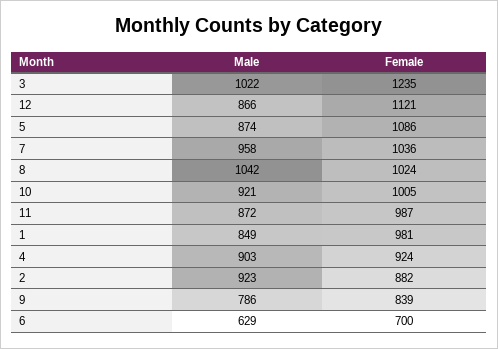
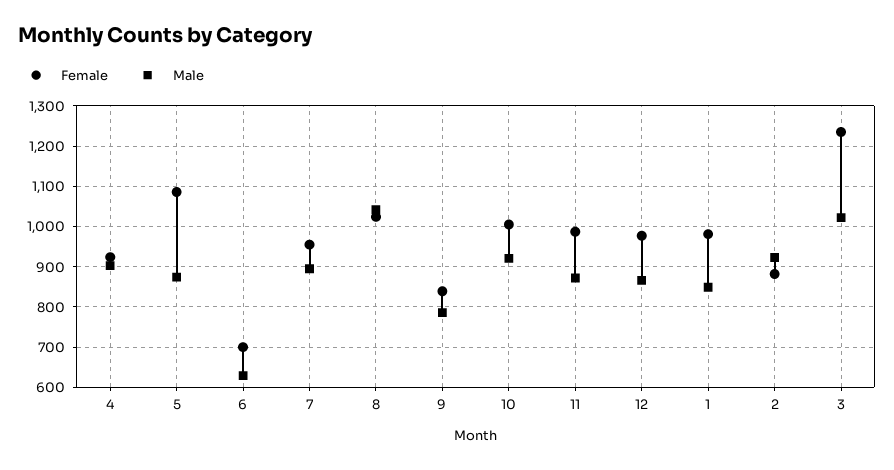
Female, 12: 1121 -> 980
Male, 7: 958 -> 900
Female, 7: 1036 -> 960

